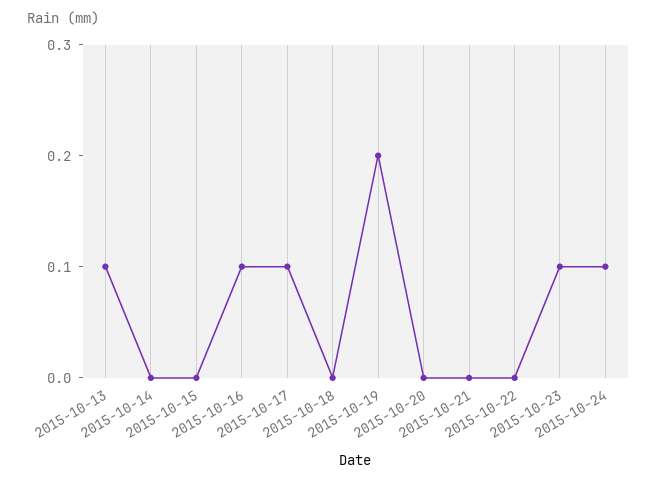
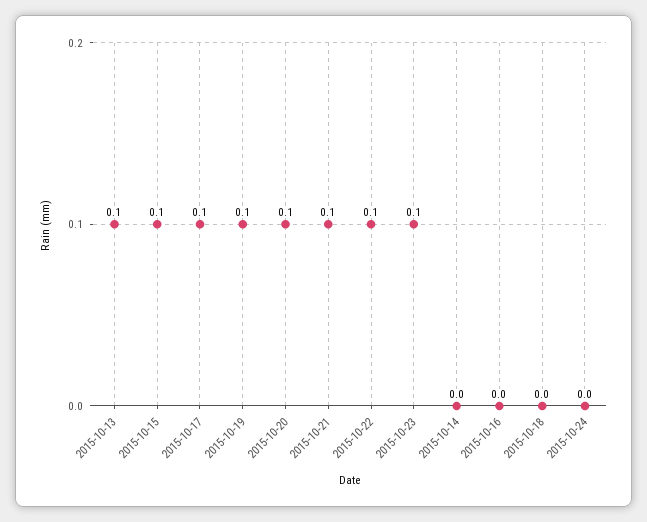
2015-10-15: 0 -> 0.1
2015-10-16: 0.1 -> 0
2015-10-19: 0.2 -> 0.1
2015-10-20: 0 -> 0.1
2015-10-21: 0 -> 0.1
2015-10-22: 0 -> 0.1
2015-10-24: 0.1 -> 0

